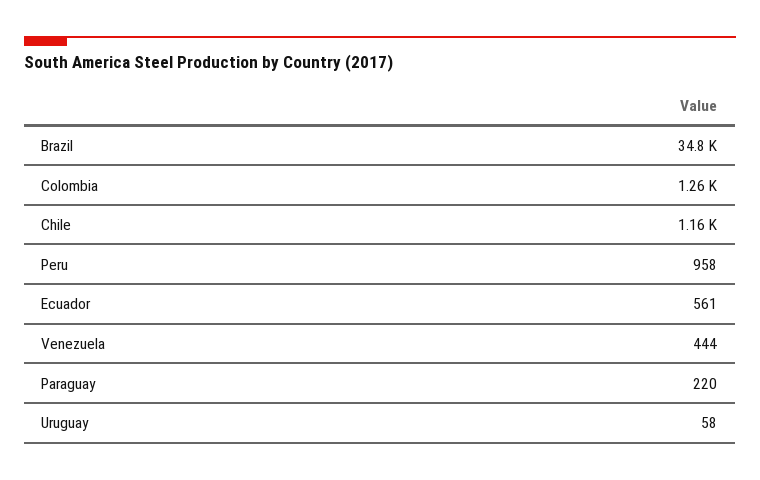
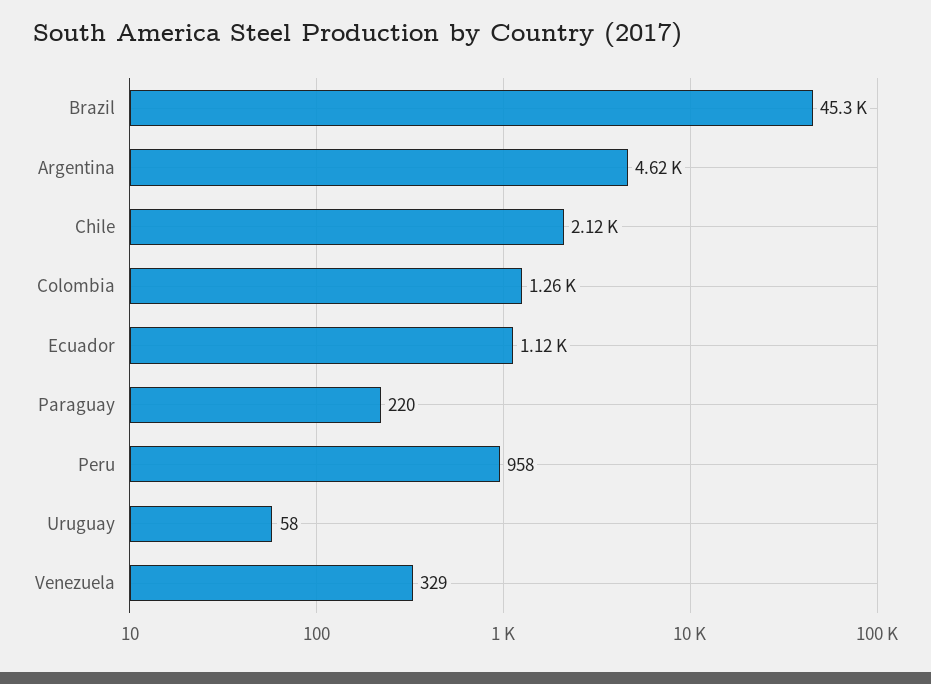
Brazil: 34800 -> 45300
Chile: 1160 -> 2120
Ecuador: 561 -> 1120
Venezuela: 444 -> 329
Argentina: none -> 4620

